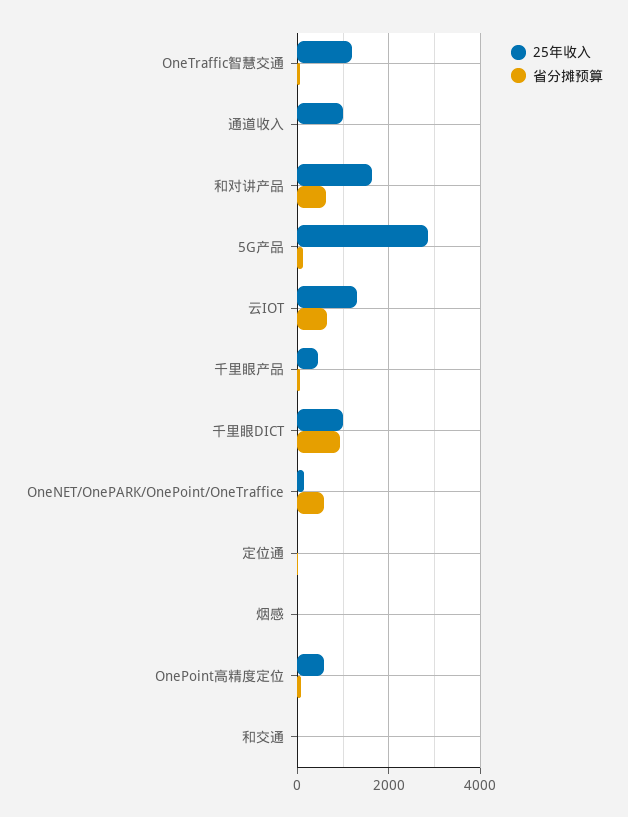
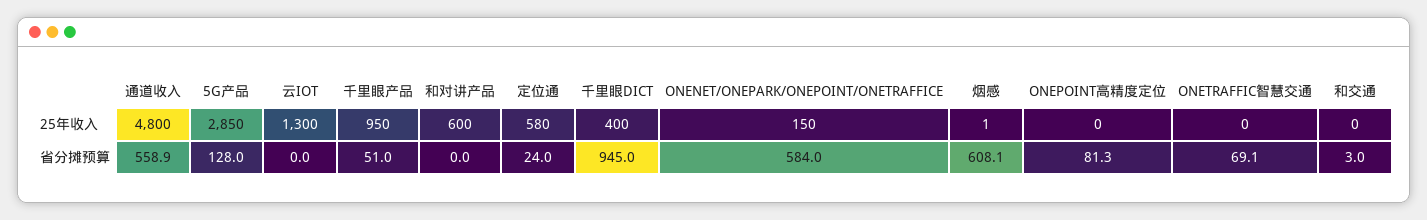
25年收入, OneTraffic智慧交通: 1200 -> 0
25年收入, 通道收入: 1000 -> 4800
省分摊预算, 通道收入: 0 -> 558.9
25年收入, 和对讲产品: 1600 -> 600
省分摊预算, 和对讲产品: 600 -> 0
省分摊预算, 云IOT: 600 -> 0
25年收入, 千里眼产品: 400 -> 950
25年收入, 千里眼DICT: 1000 -> 400
25年收入, 定位通: 0 -> 580
省分摊预算, 烟感: 0 -> 608.1
25年收入, OnePoint高精度定位: 600 -> 0

